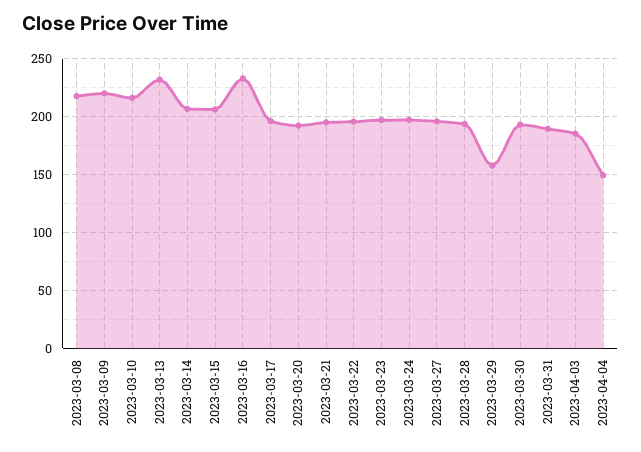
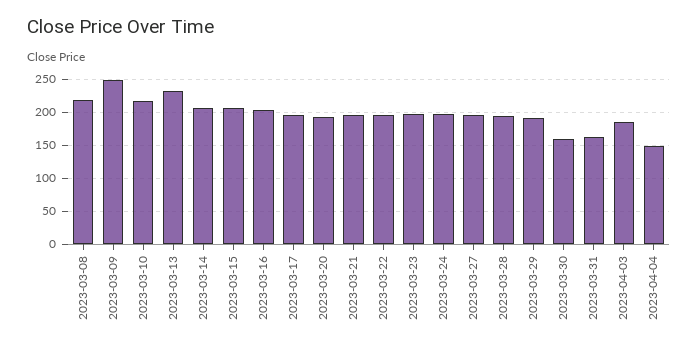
2023-03-09: 220 -> 250
2023-03-16: 230 -> 200
2023-03-29: 160 -> 190
2023-03-30: 190 -> 160
2023-03-31: 190 -> 160

